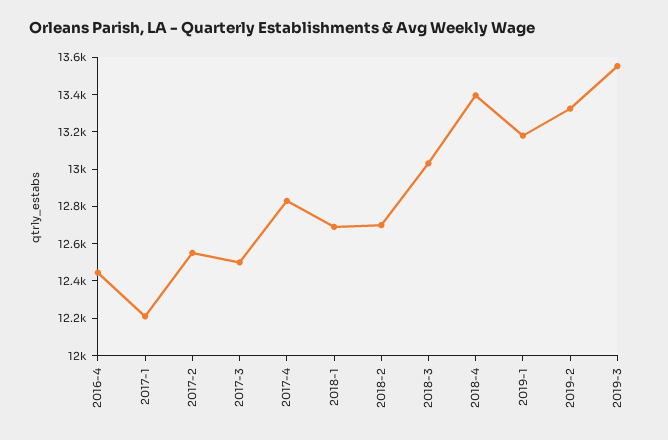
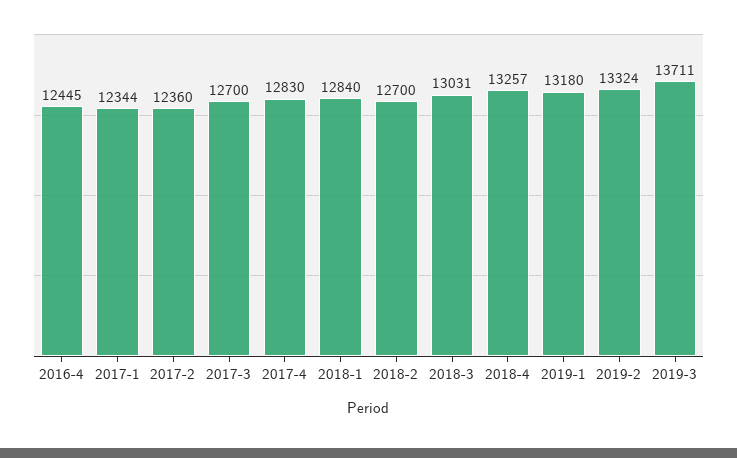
2017-1: 12200 -> 12344
2017-2: 12550 -> 12360
2017-3: 12500 -> 12700
2018-1: 12700 -> 12840
2018-4: 13400 -> 13257
2019-3: 13550 -> 13711

